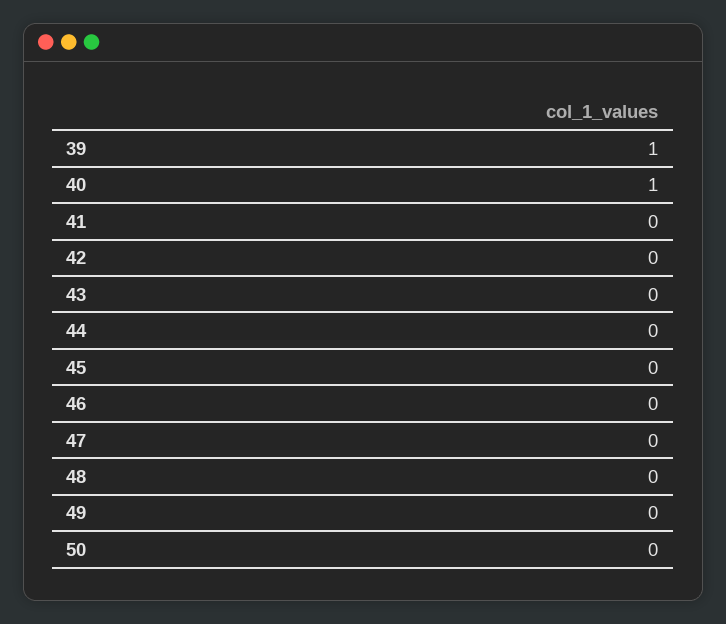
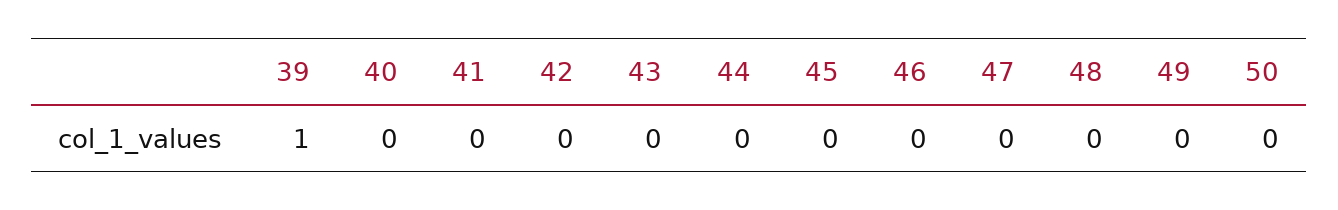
40: 1 -> 0

